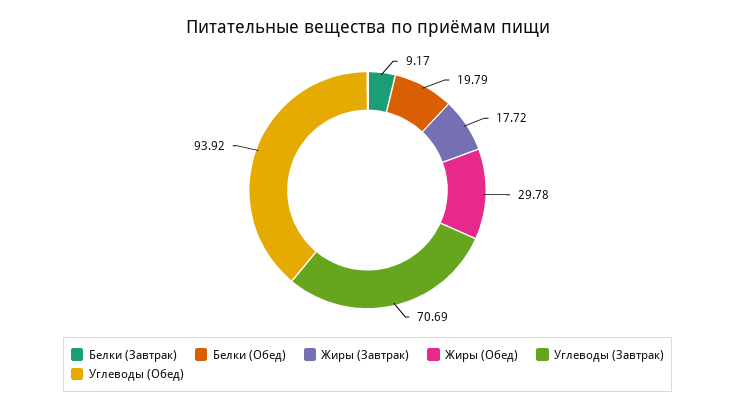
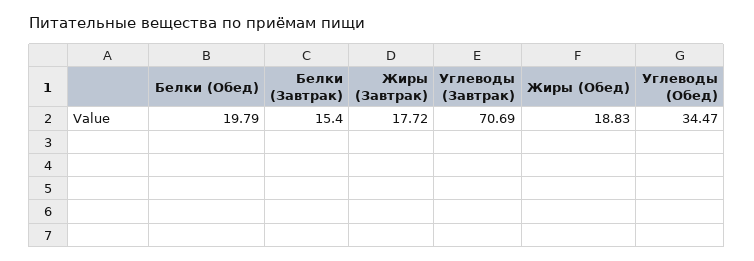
Белки (Завтрак): 9.17 -> 15.4
Жиры (Обед): 29.78 -> 18.83
Углеводы (Обед): 93.92 -> 34.47

